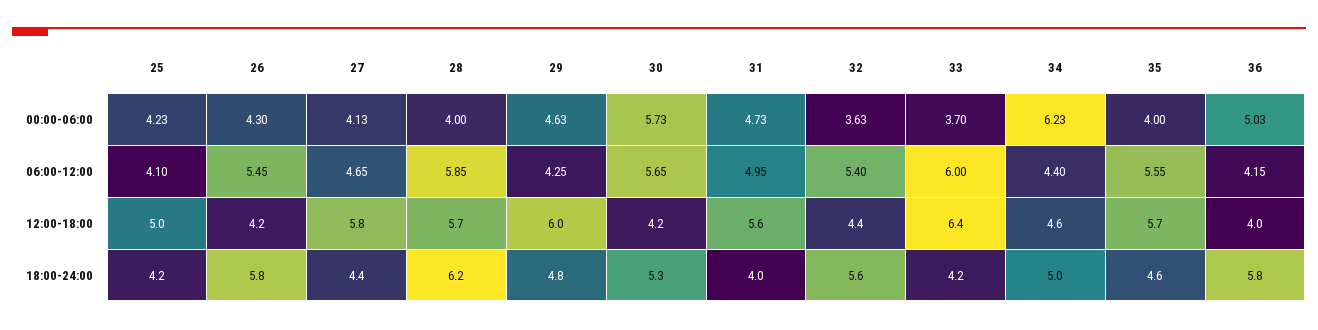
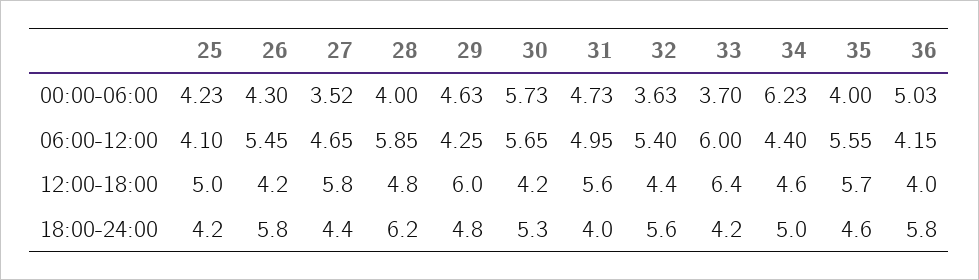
27, 00:00-06:00: 4.13 -> 3.52
28, 12:00-18:00: 5.7 -> 4.8

